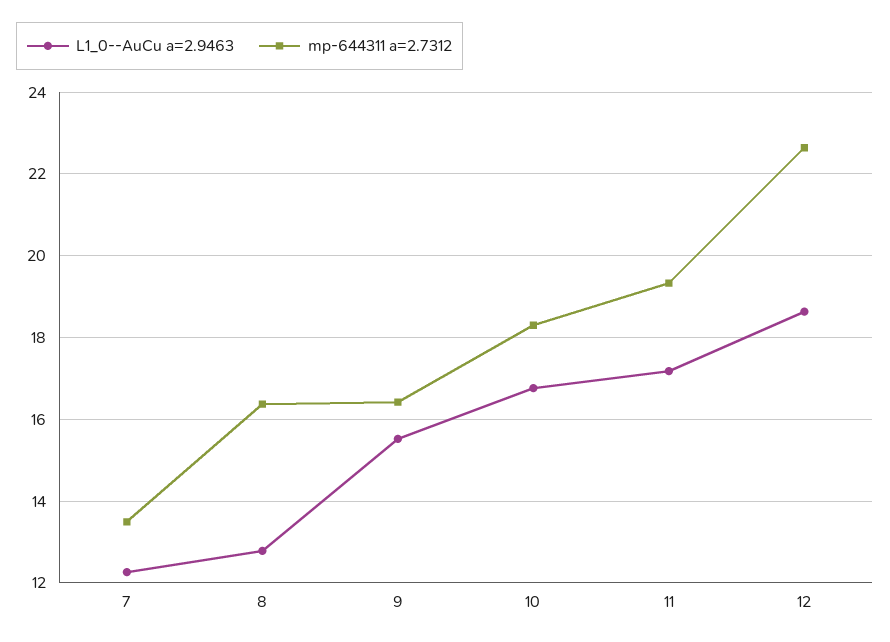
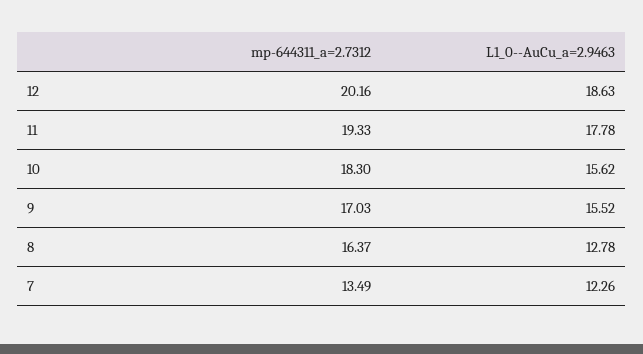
mp-644311 a=2.7312, 9: 16.4 -> 17.03
L1_0--AuCu a=2.9463, 10: 16.8 -> 15.62
L1_0--AuCu a=2.9463, 11: 17.2 -> 17.78
mp-644311 a=2.7312, 12: 22.6 -> 20.16

